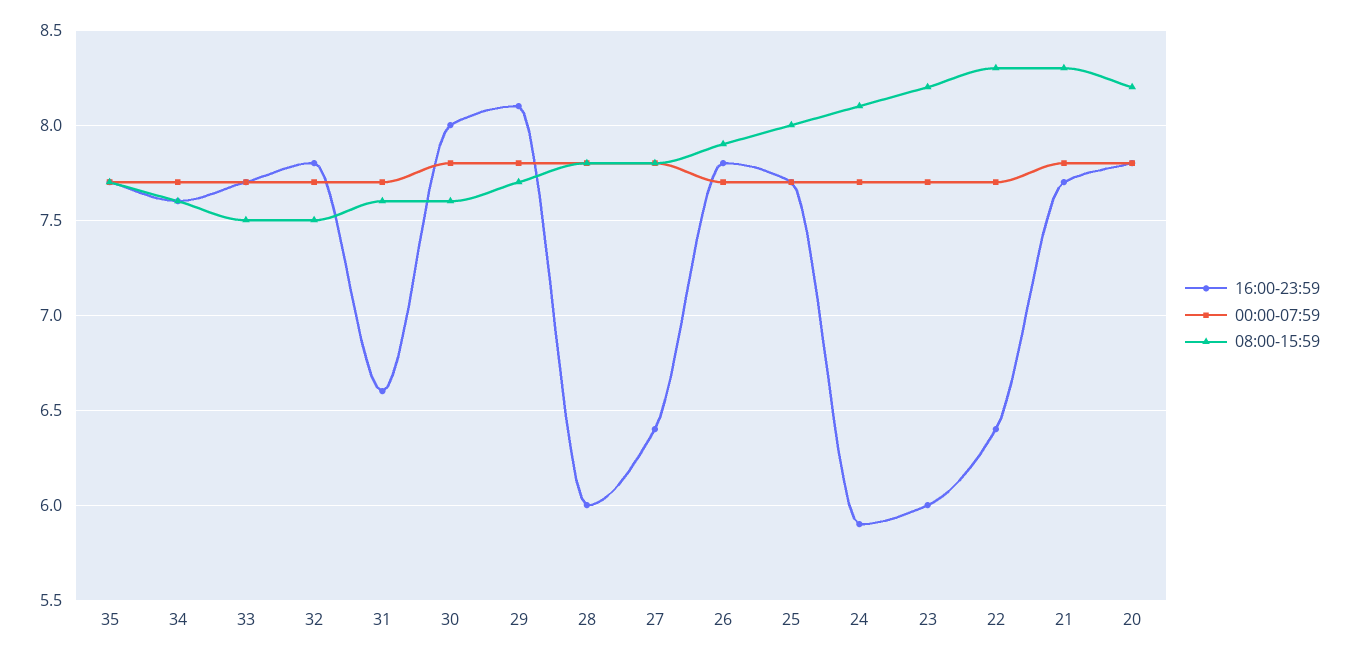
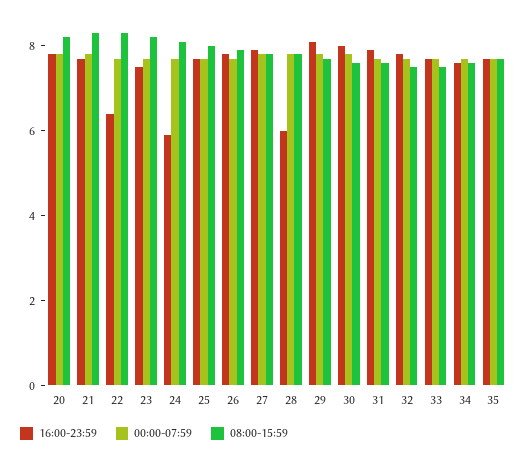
16:00-23:59, 31: 6.6 -> 8
16:00-23:59, 27: 6.4 -> 8
16:00-23:59, 23: 6 -> 7.5

